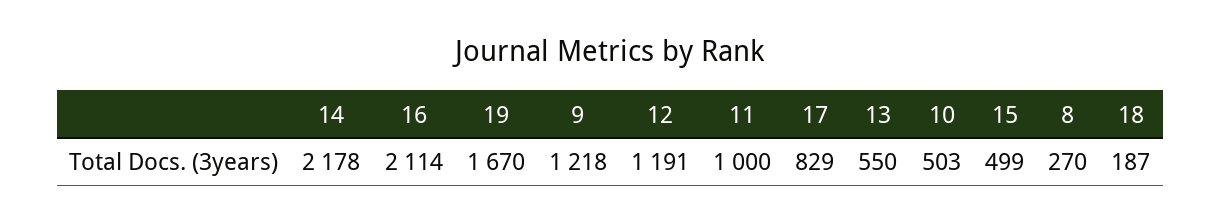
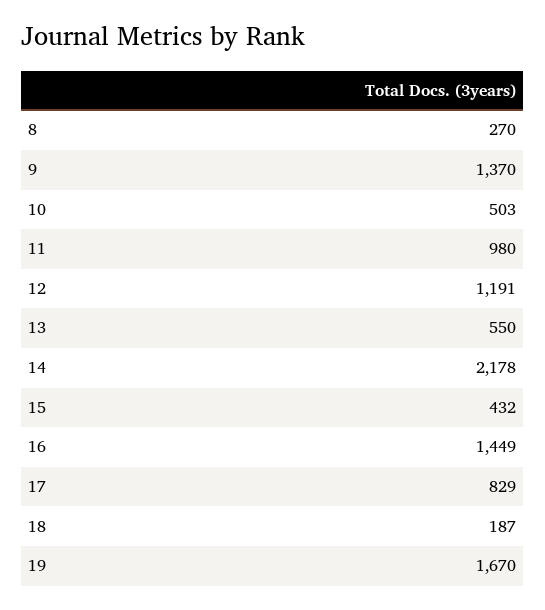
16: 2114 -> 1449
9: 1218 -> 1370
11: 1000 -> 980
15: 499 -> 432

